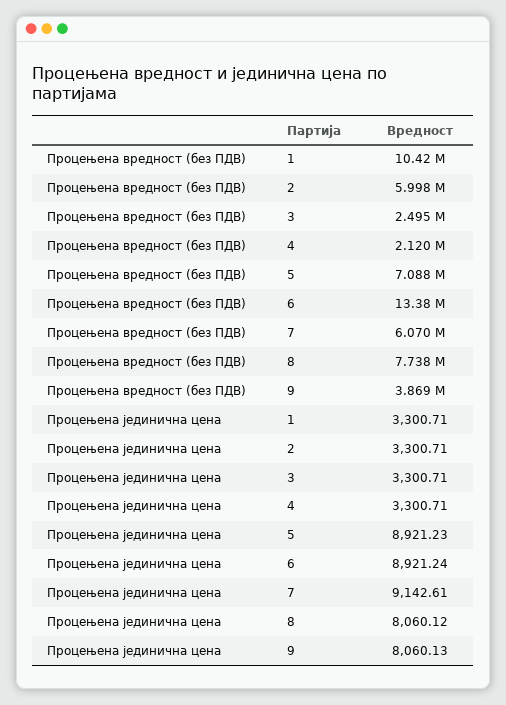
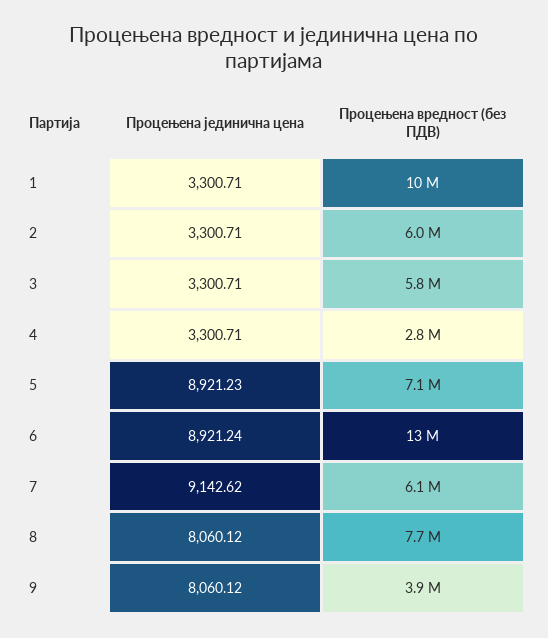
Процењена вредност (без ПДВ), 3: 2495000 -> 5800000
Процењена вредност (без ПДВ), 4: 2120000 -> 2800000
Процењена јединична цена, 7: 9142.61 -> 9142.62
Процењена јединична цена, 9: 8060.13 -> 8060.12

